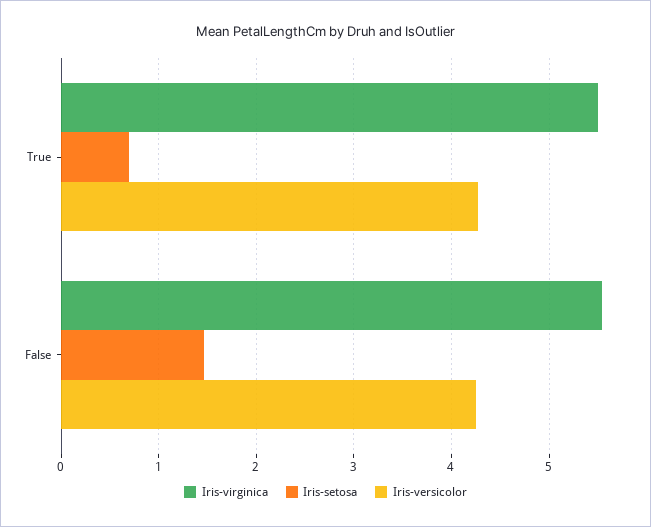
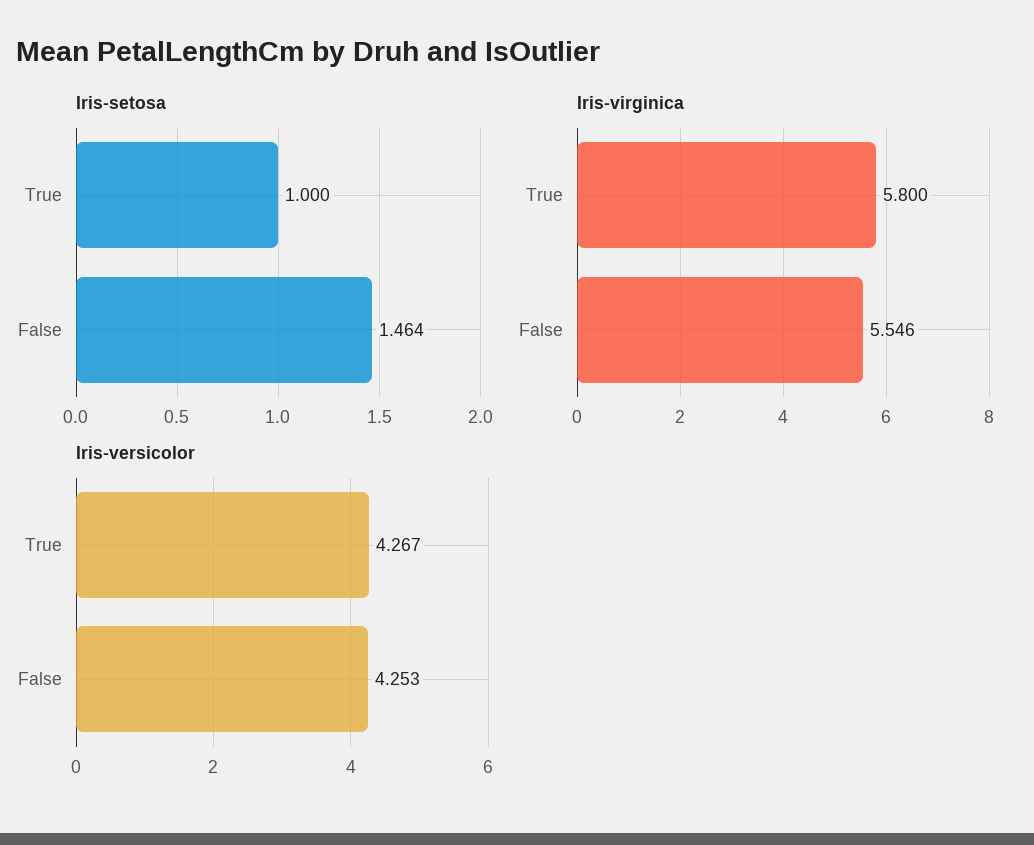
Iris-virginica, True: 5.5 -> 5.8
Iris-setosa, True: 0.7 -> 1

